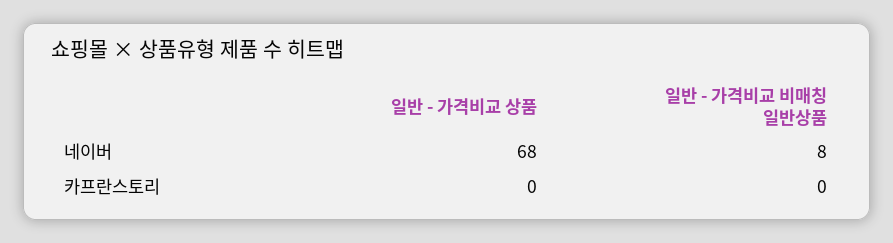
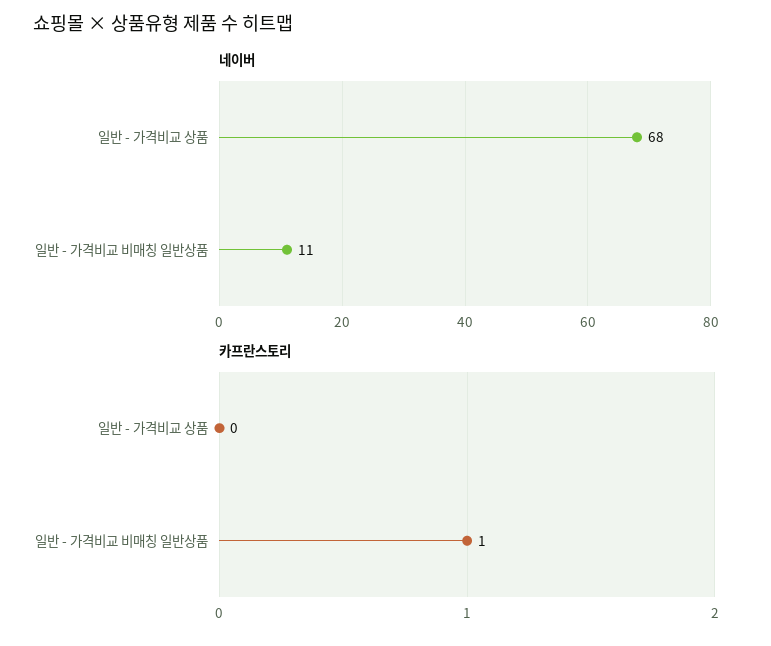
네이버, 일반 - 가격비교 비매칭 일반상품: 8 -> 11
카프란스토리, 일반 - 가격비교 비매칭 일반상품: 0 -> 1

